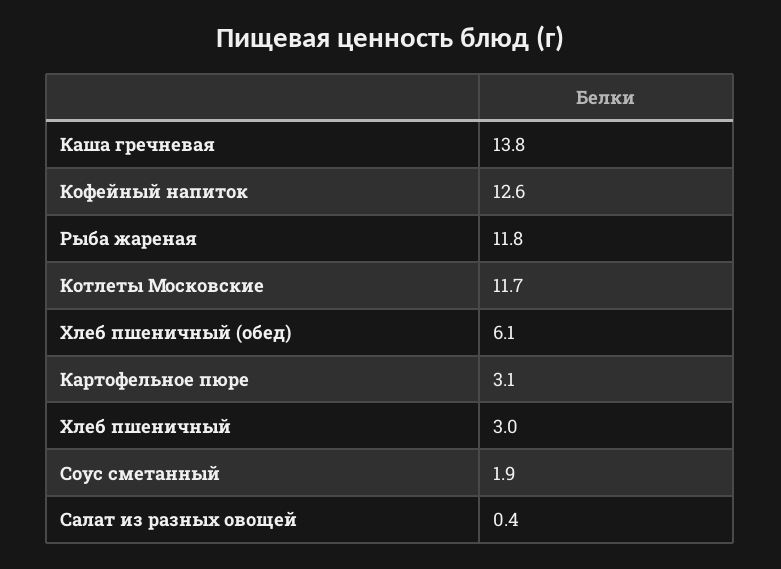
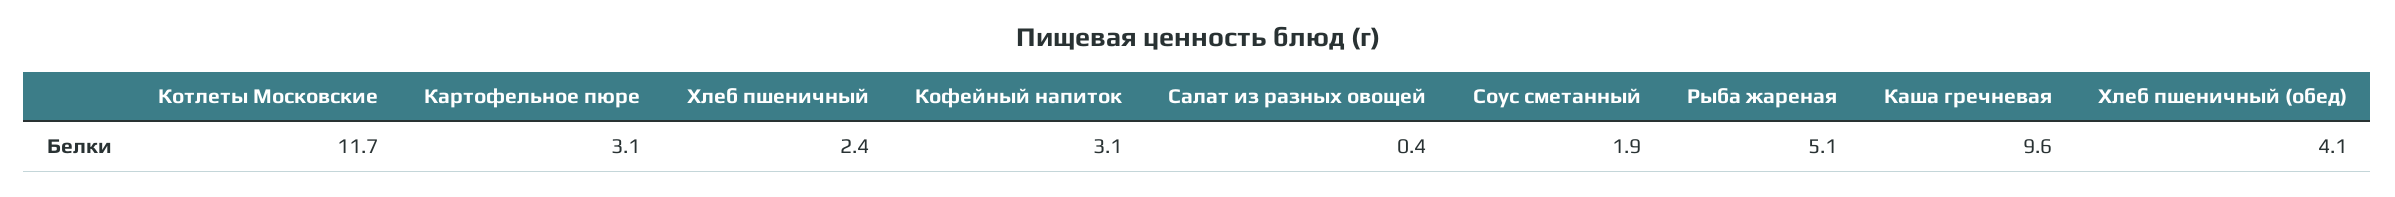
Каша гречневая: 13.8 -> 9.6
Кофейный напиток: 12.6 -> 3.1
Рыба жареная: 11.8 -> 5.1
Хлеб пшеничный (обед): 6.1 -> 4.1
Хлеб пшеничный: 3 -> 2.4

